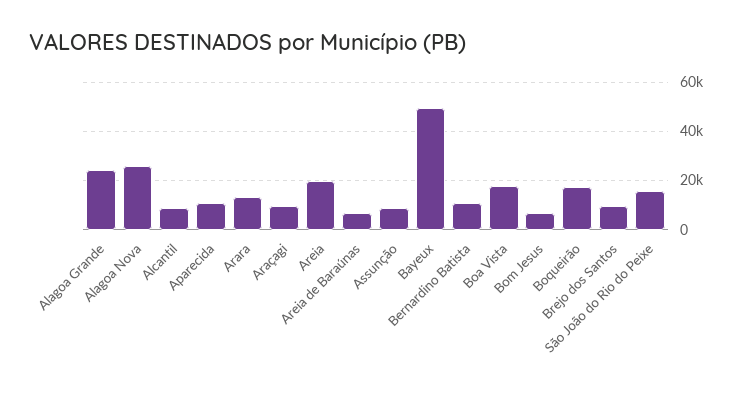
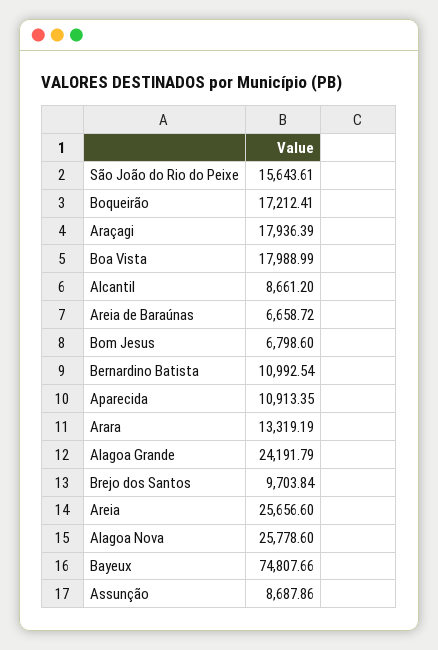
Araçagi: 10000 -> 17936.39
Areia: 20000 -> 25656.6
Bayeux: 50000 -> 74807.66

